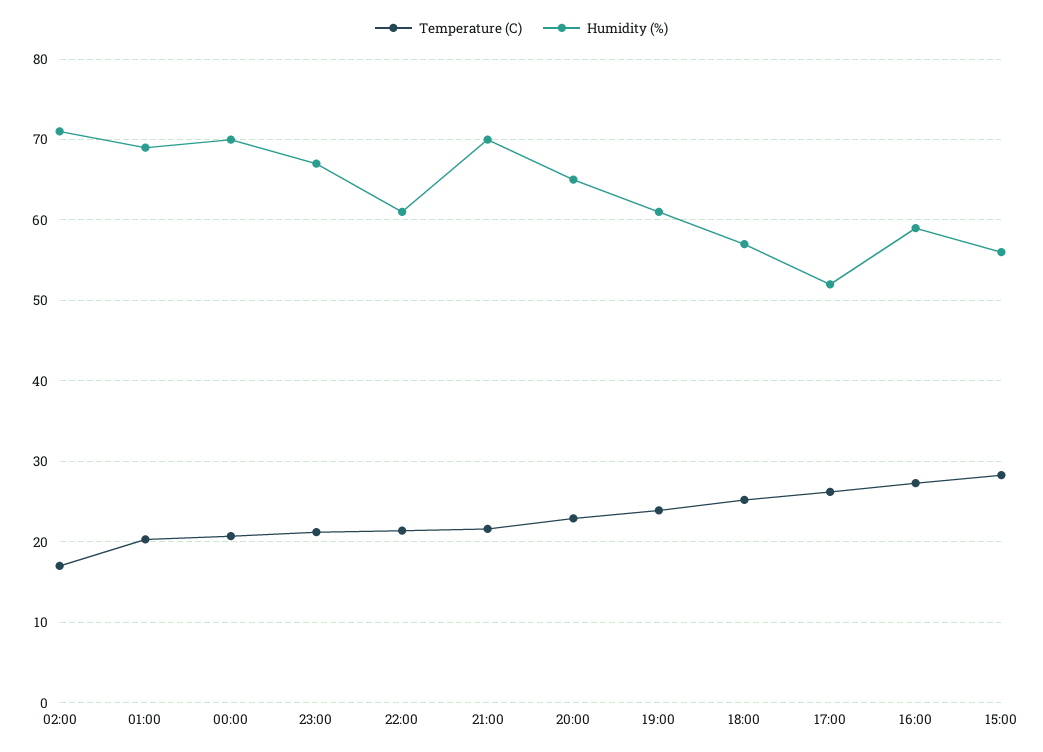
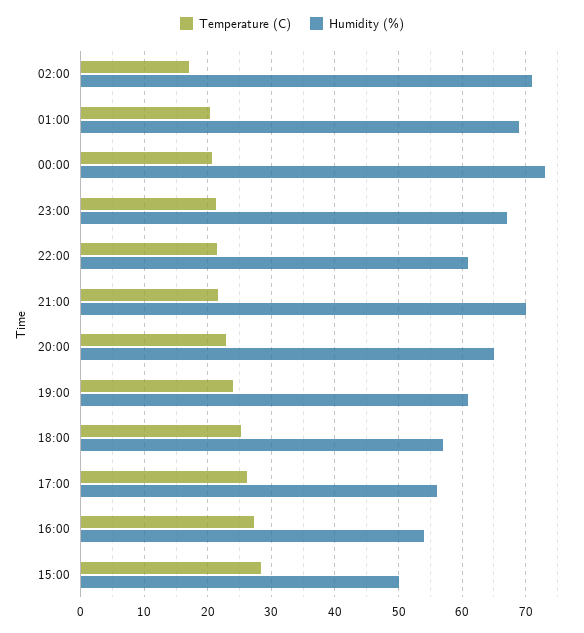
Humidity (%), 00:00: 70 -> 73
Humidity (%), 17:00: 52 -> 56
Humidity (%), 16:00: 59 -> 54
Humidity (%), 15:00: 56 -> 50

